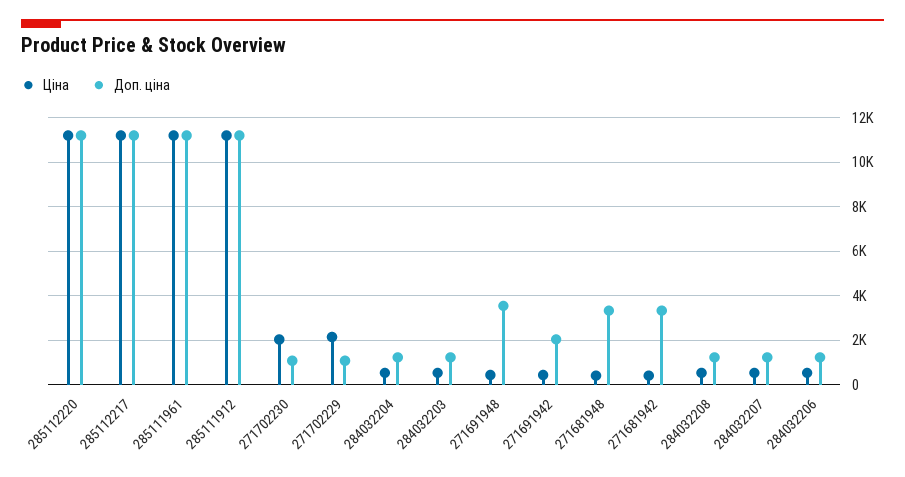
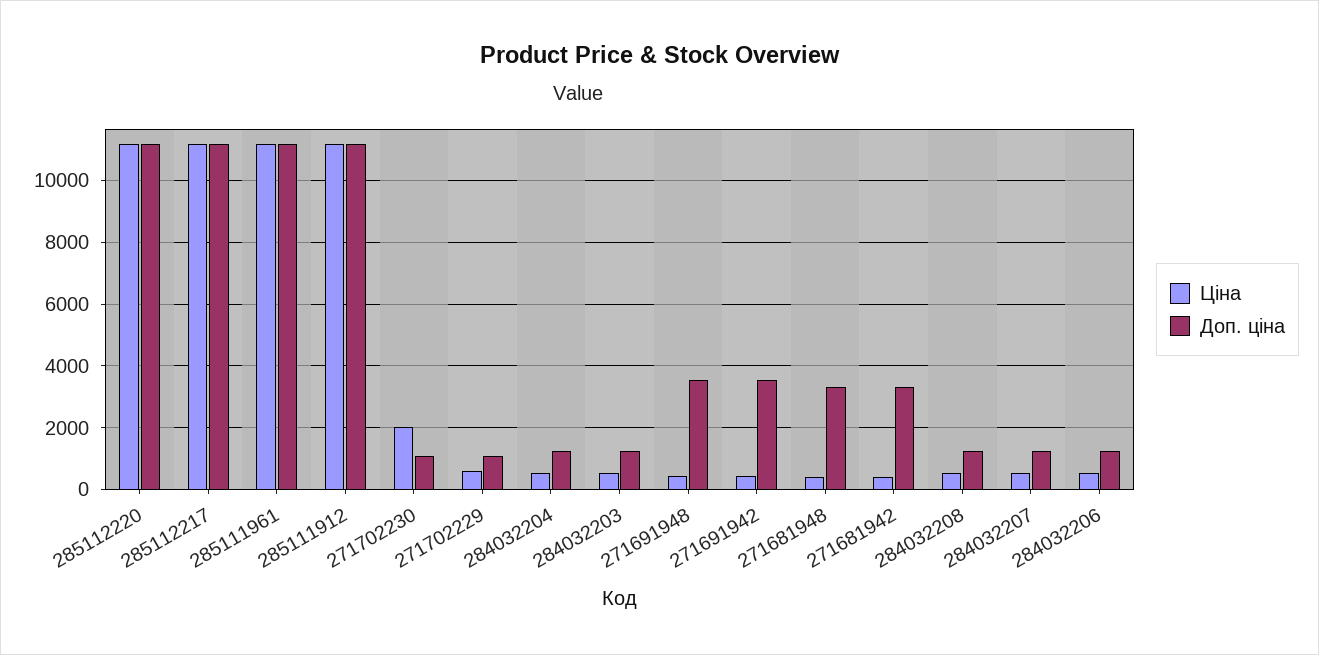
Ціна, 271702229: 2000 -> 600
Доп. ціна, 271691942: 2000 -> 3600

